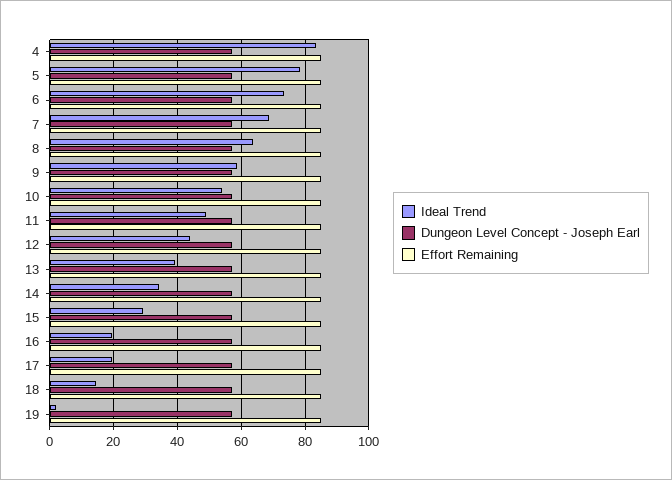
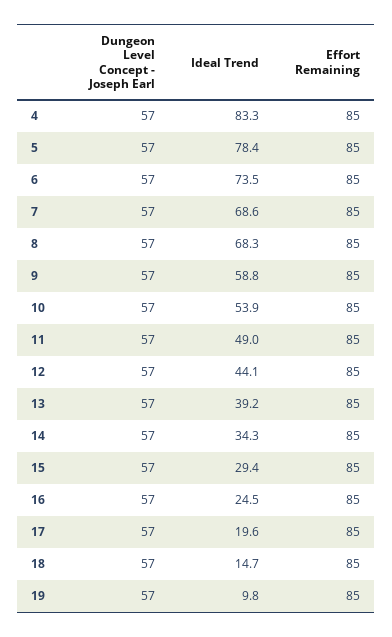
Ideal Trend, 8: 64 -> 68.3
Ideal Trend, 16: 20 -> 24.5
Ideal Trend, 19: 2 -> 9.8

